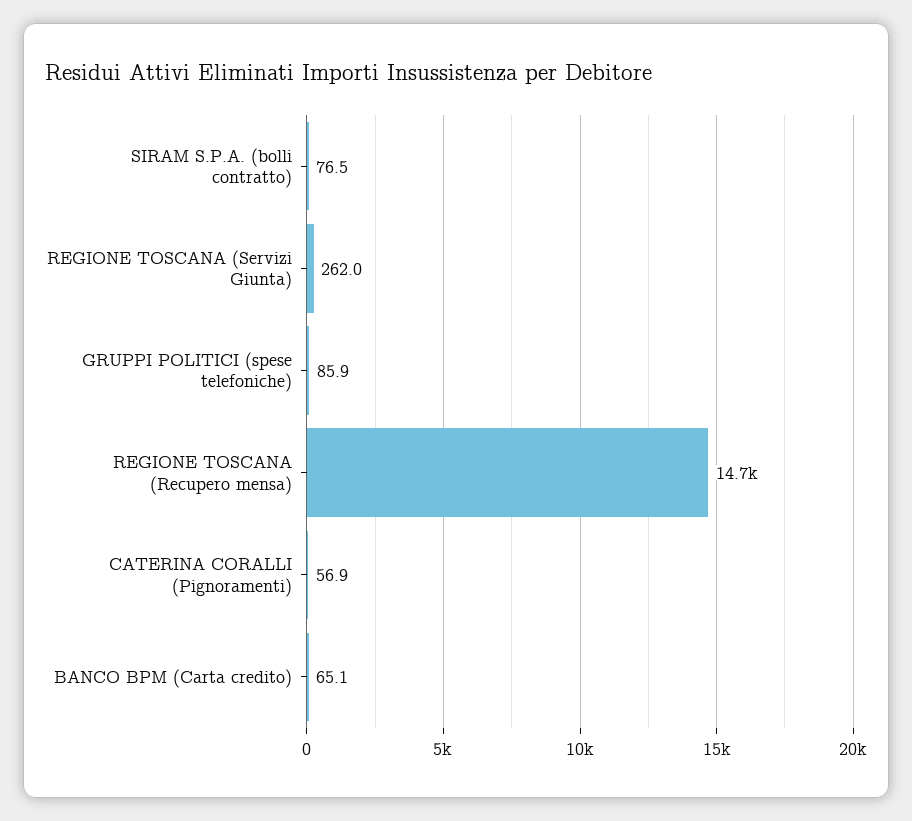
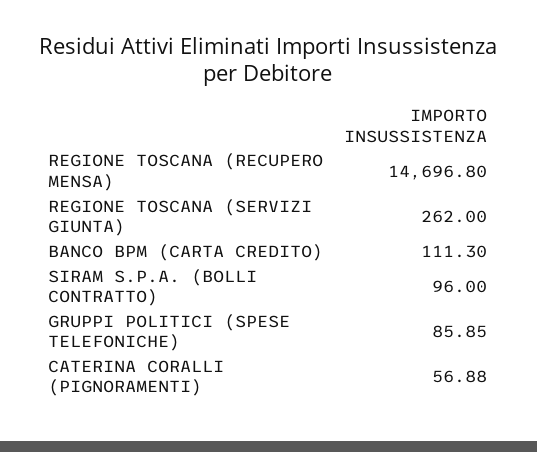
SIRAM S.P.A. (bolli contratto): 76.5 -> 96
BANCO BPM (Carta credito): 65.1 -> 111.3

